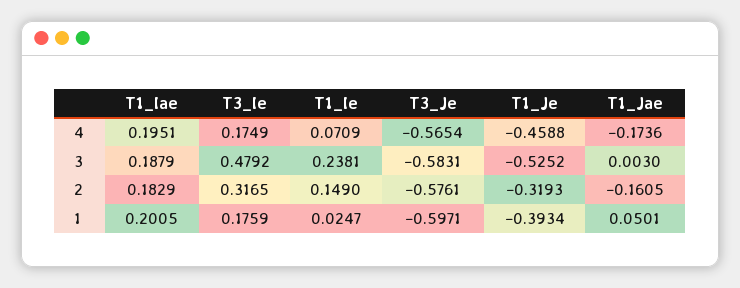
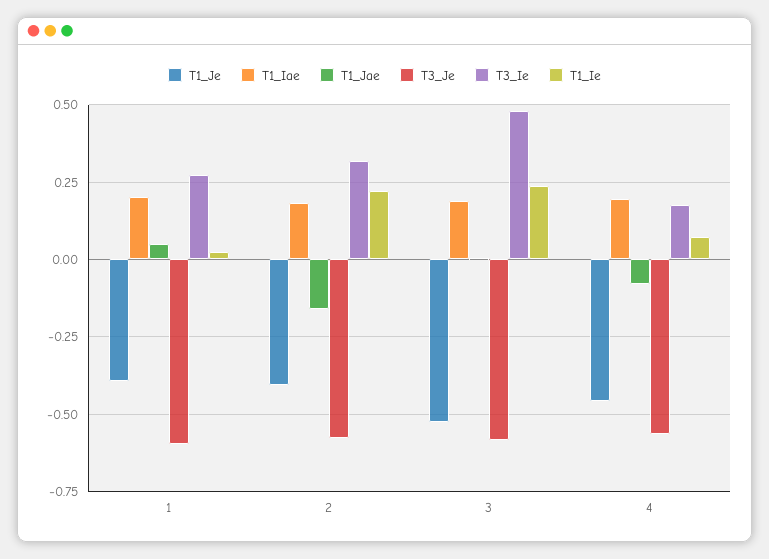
T1_Jae, 4: -0.1736 -> -0.075
T1_Ie, 2: 0.149 -> 0.225
T1_Je, 2: -0.3193 -> -0.4
T3_Ie, 1: 0.1759 -> 0.275

